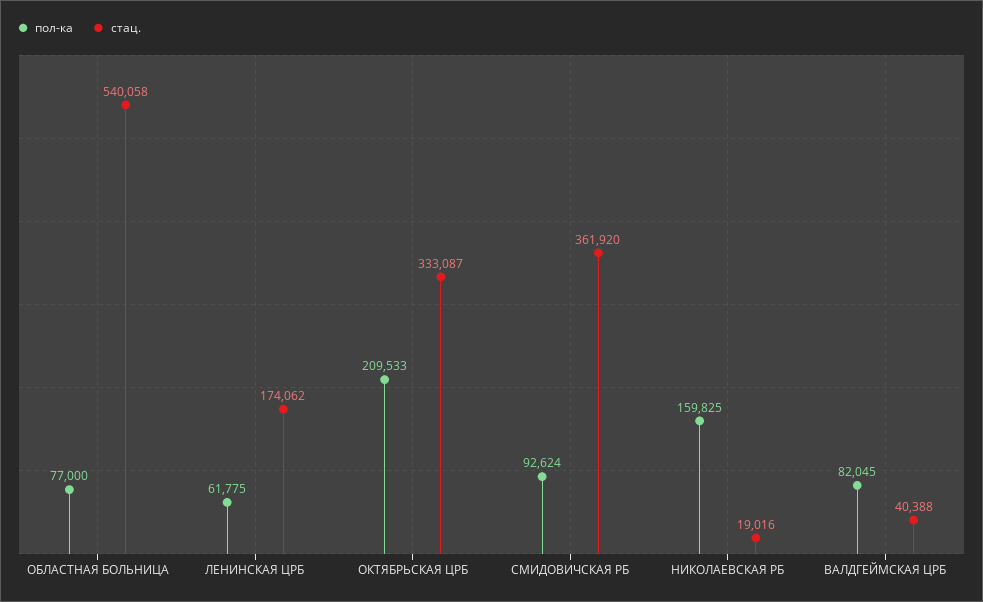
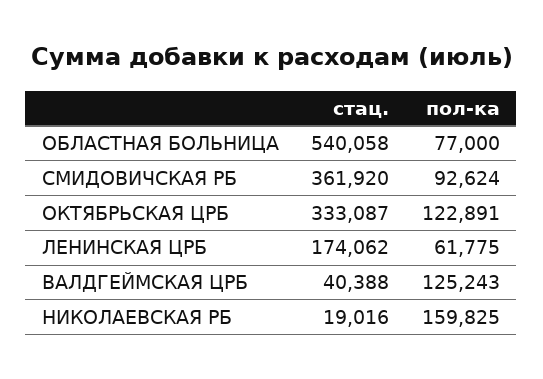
пол-ка, ОКТЯБРЬСКАЯ ЦРБ: 209533 -> 122891
пол-ка, ВАЛДГЕЙМСКАЯ ЦРБ: 82045 -> 125243

